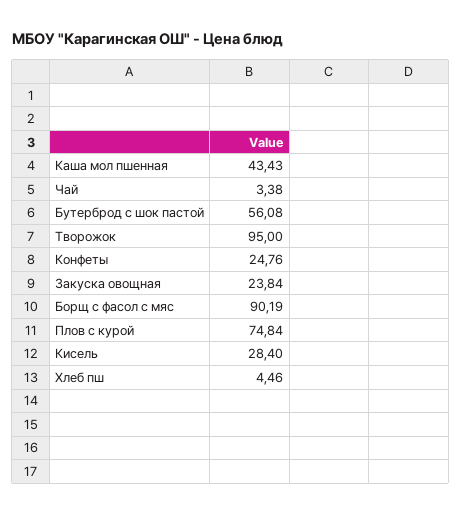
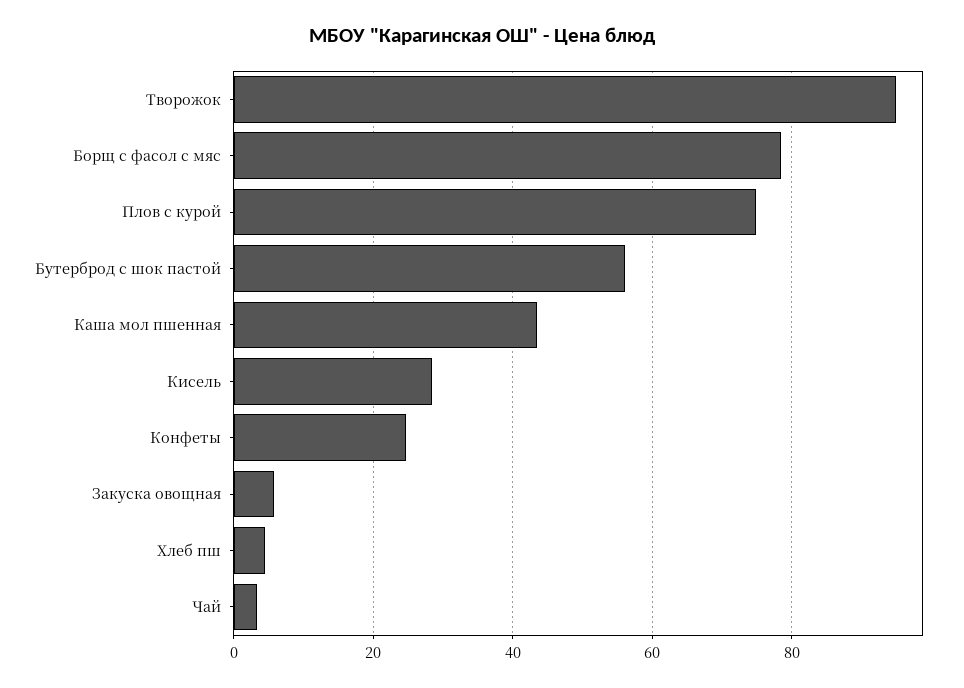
Закуска овощная: 23.84 -> 6
Борщ с фасол с мяс: 90.19 -> 78

